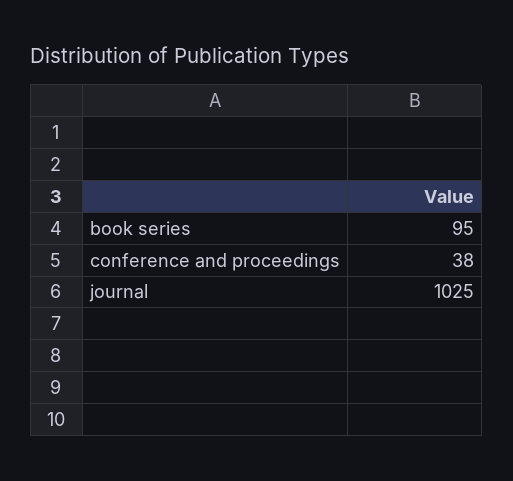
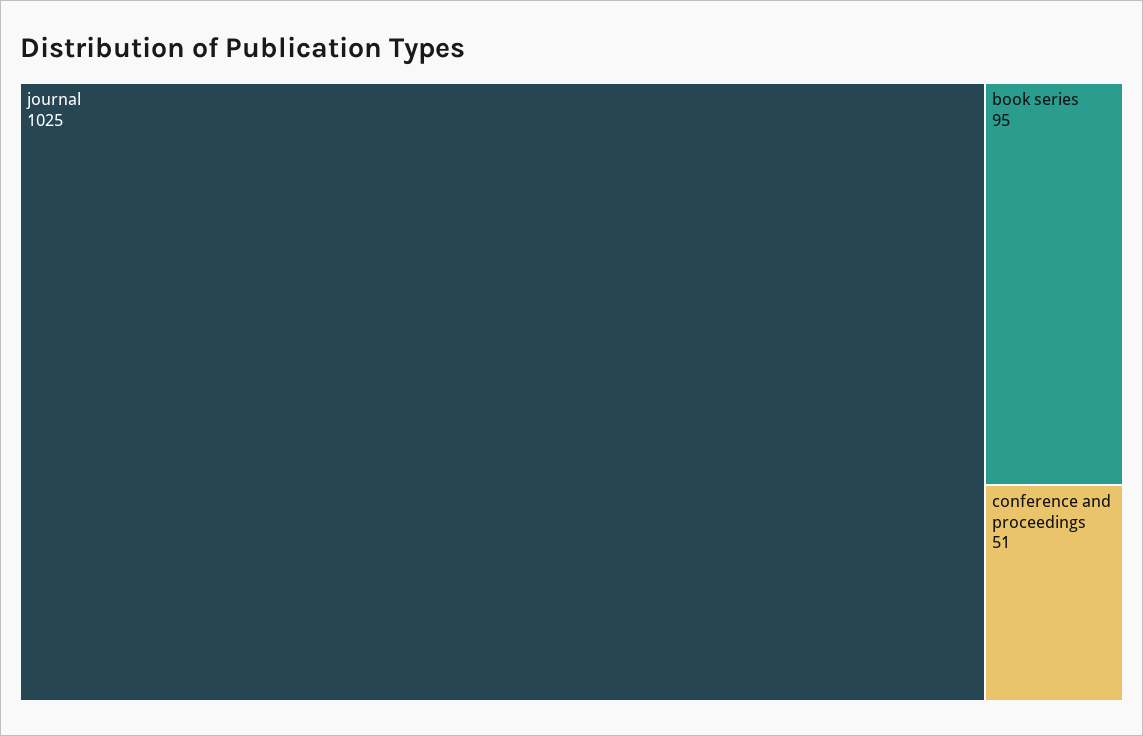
conference and proceedings: 38 -> 51

